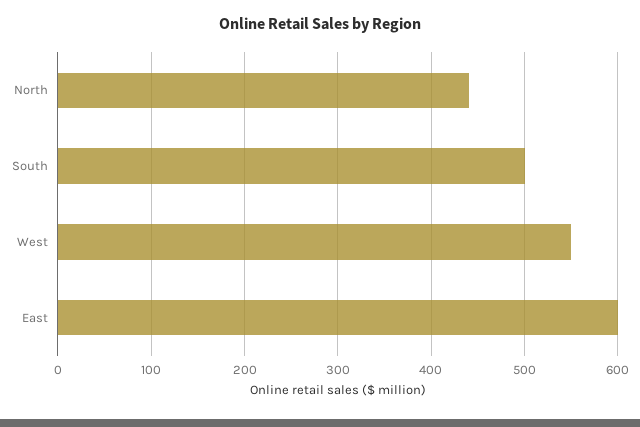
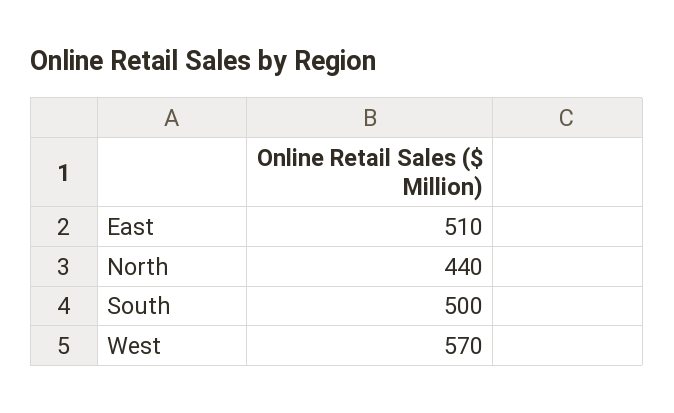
West: 550 -> 570
East: 600 -> 510

